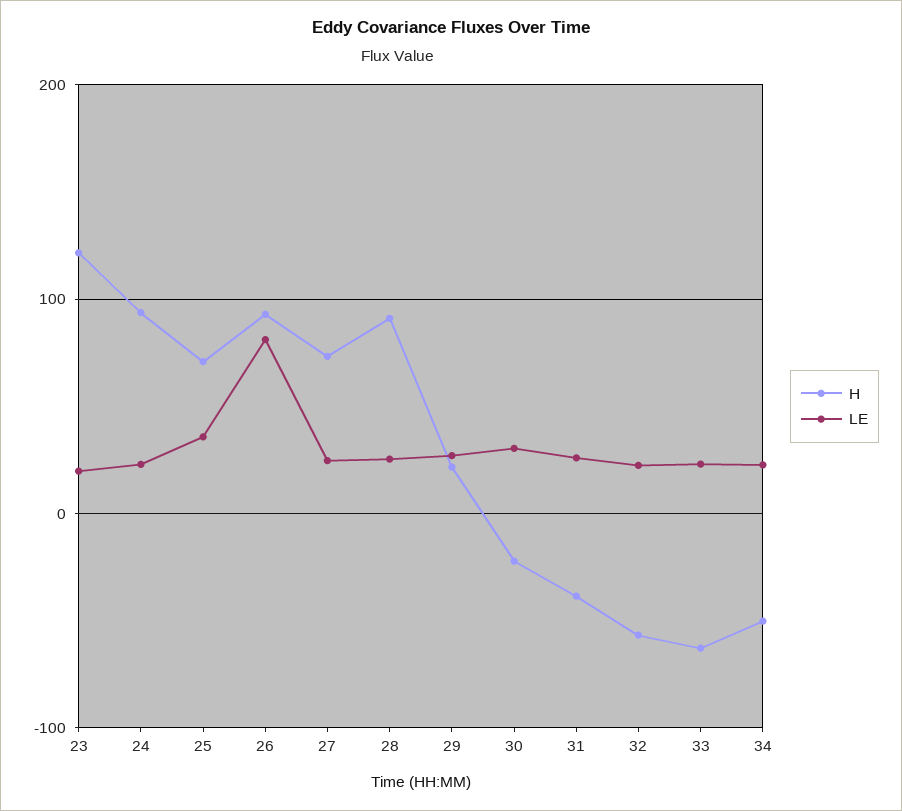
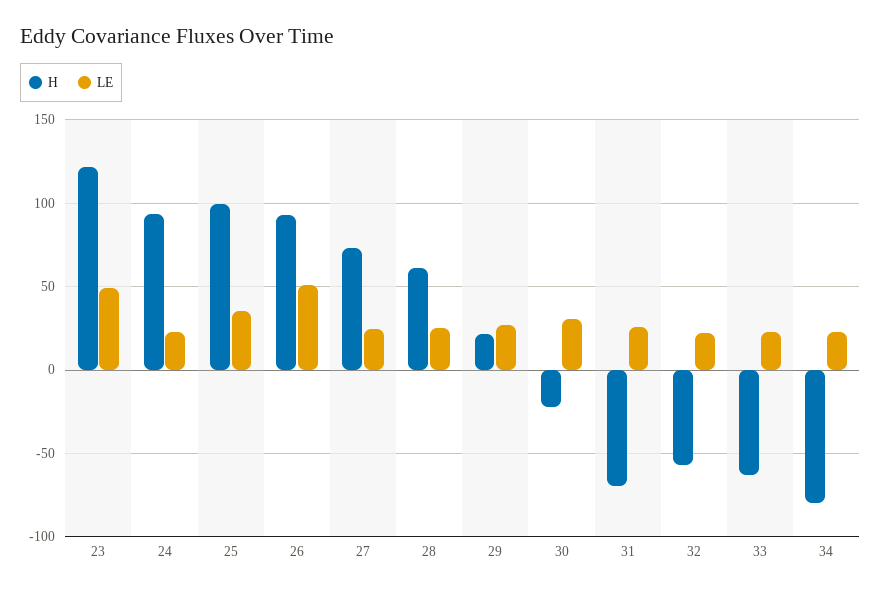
LE, 23: 20 -> 50
H, 25: 70 -> 100
LE, 26: 80 -> 50
H, 28: 90 -> 60
H, 31: -40 -> -70
H, 34: -50 -> -80

